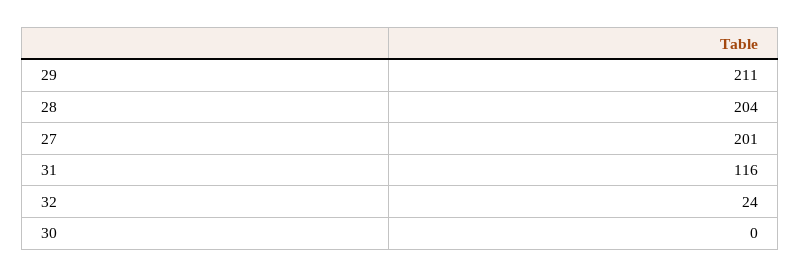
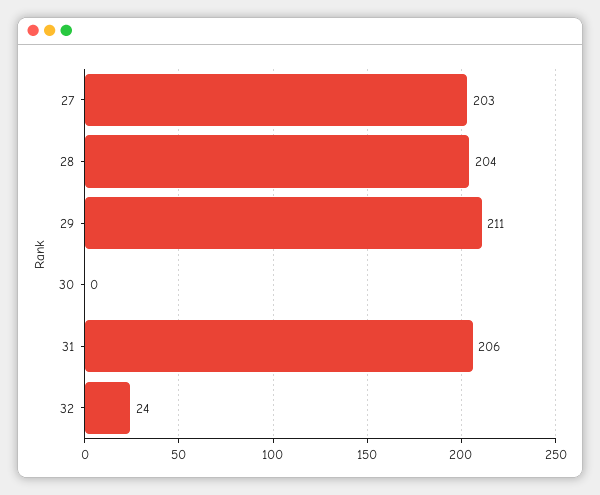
27: 201 -> 203
31: 116 -> 206

